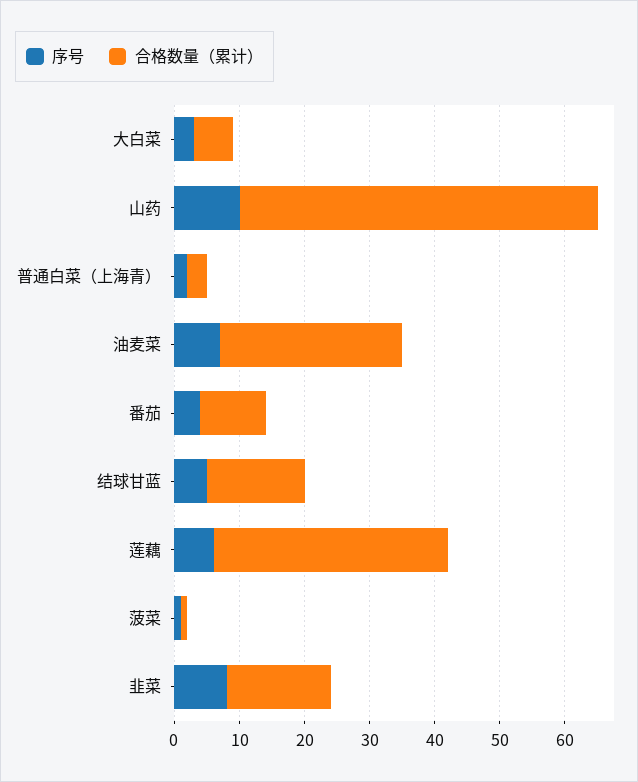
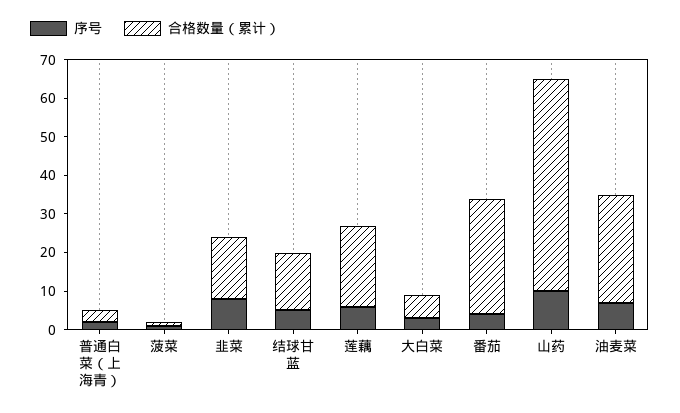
合格数量（累计）, 番茄: 10 -> 30
合格数量（累计）, 莲藕: 35 -> 20

